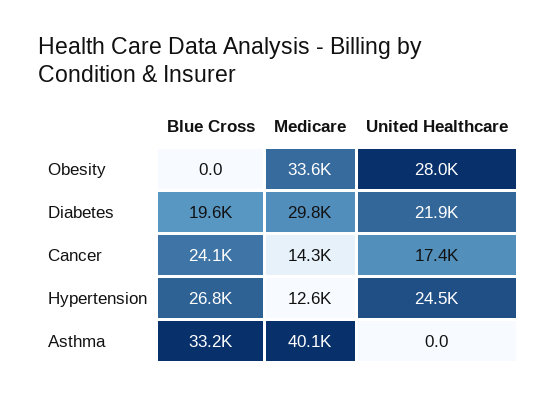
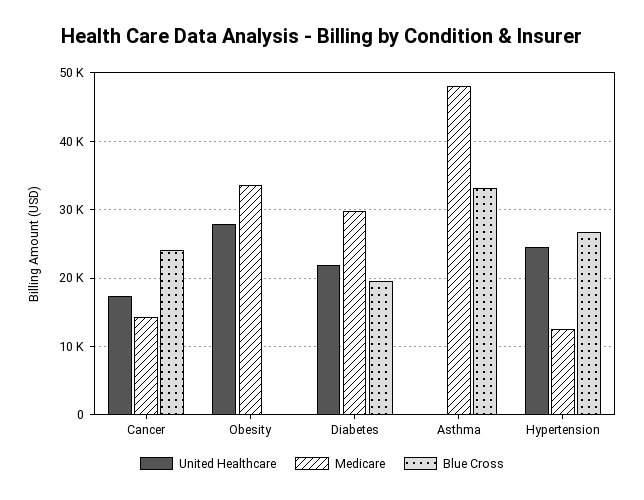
Medicare, Asthma: 40100 -> 48000

